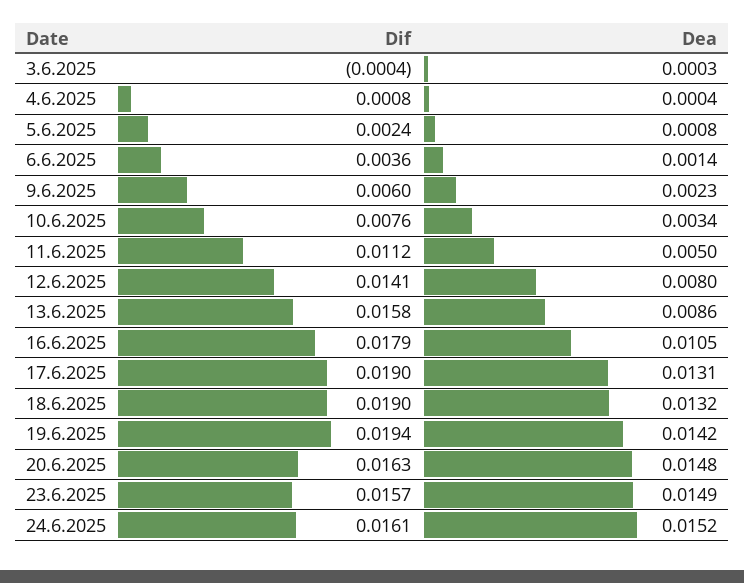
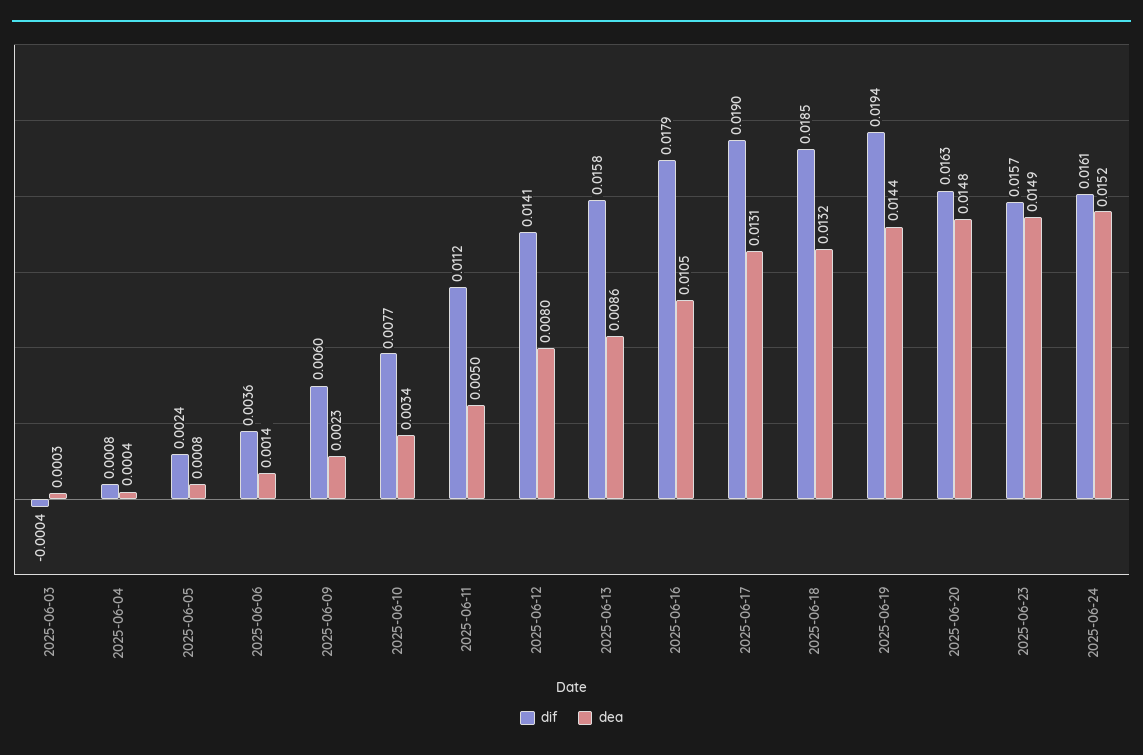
Dif, 10.6.2025: 0.0076 -> 0.0077
Dif, 18.6.2025: 0.019 -> 0.0185
Dea, 19.6.2025: 0.0142 -> 0.0144

